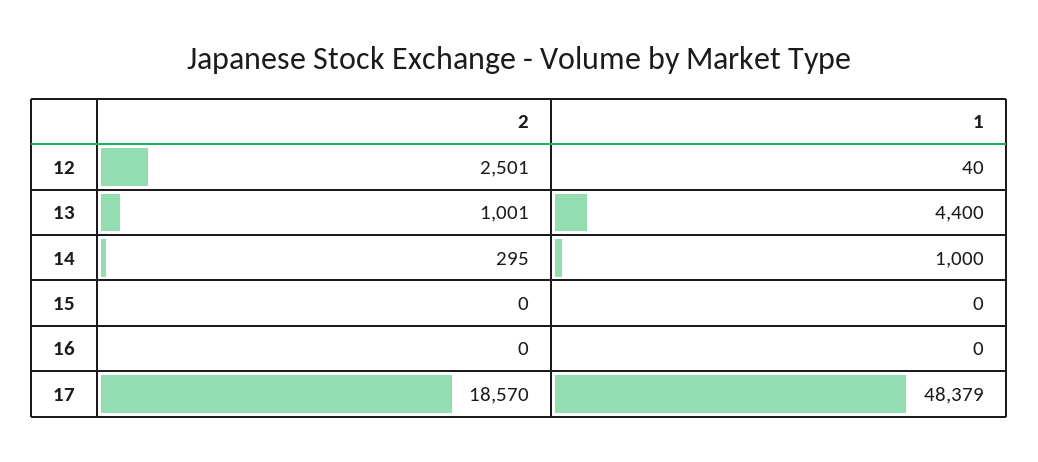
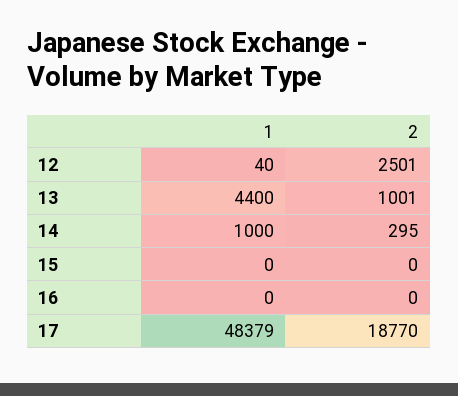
2, 17: 18570 -> 18770

